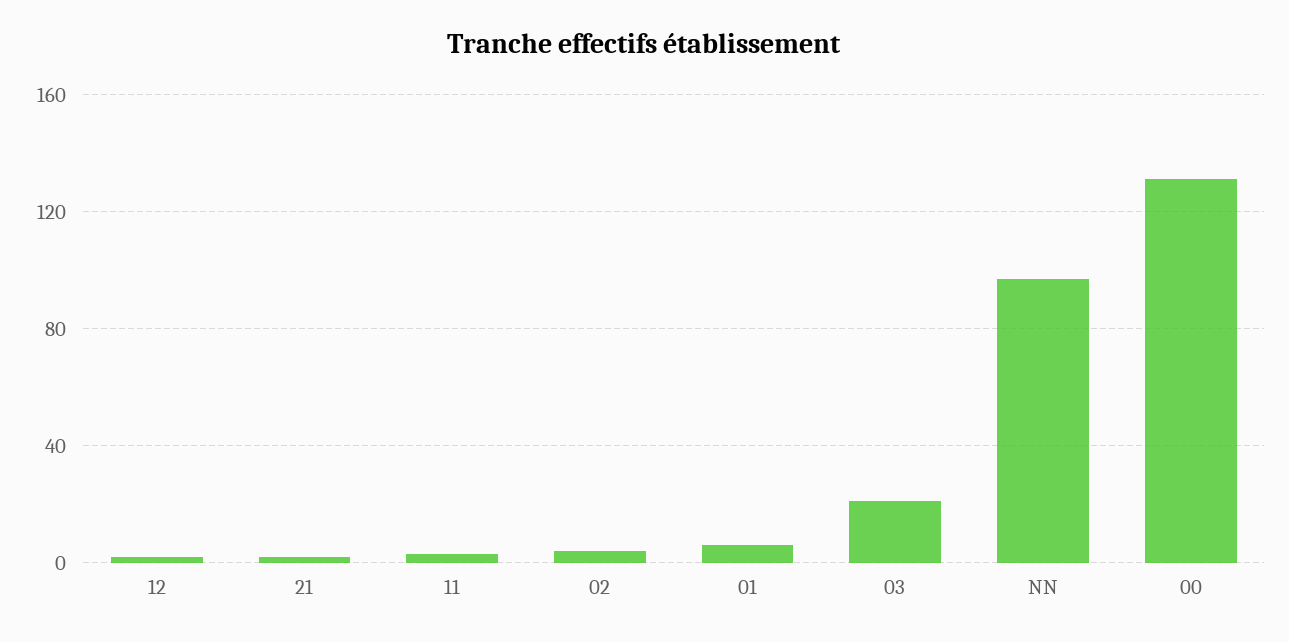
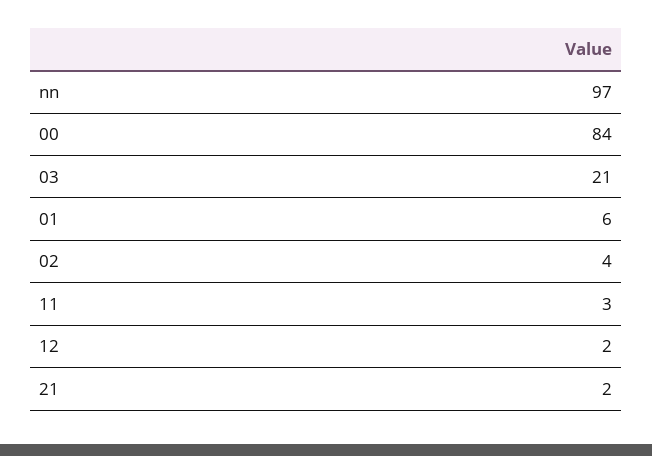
00: 130 -> 84

